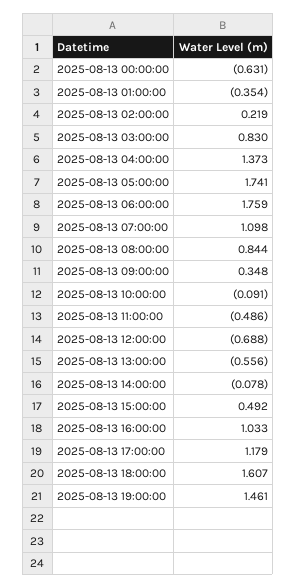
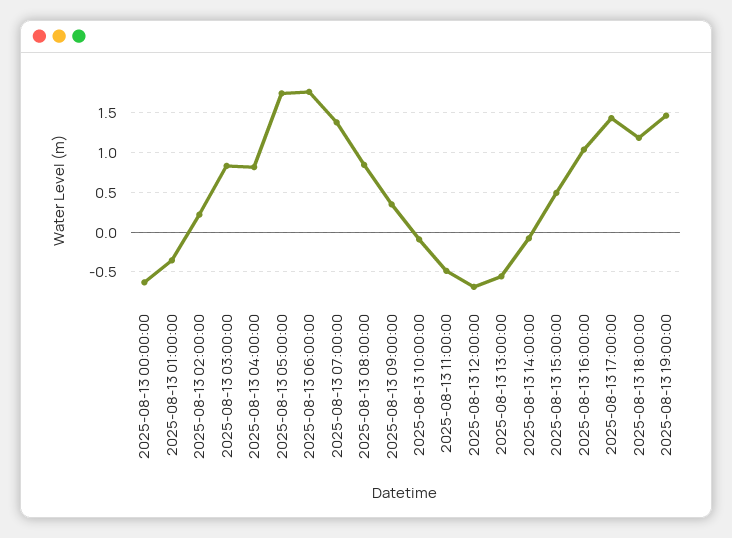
2025-08-13 04:00:00: 1.373 -> 0.8
2025-08-13 07:00:00: 1.098 -> 1.4
2025-08-13 17:00:00: 1.179 -> 1.4
2025-08-13 18:00:00: 1.607 -> 1.2

